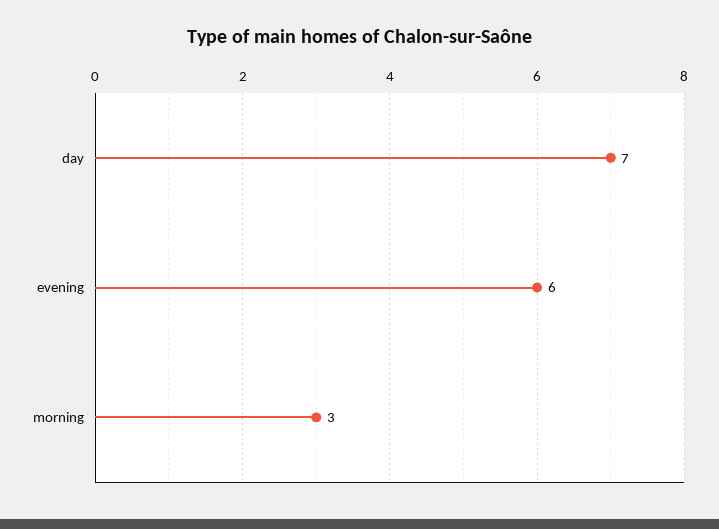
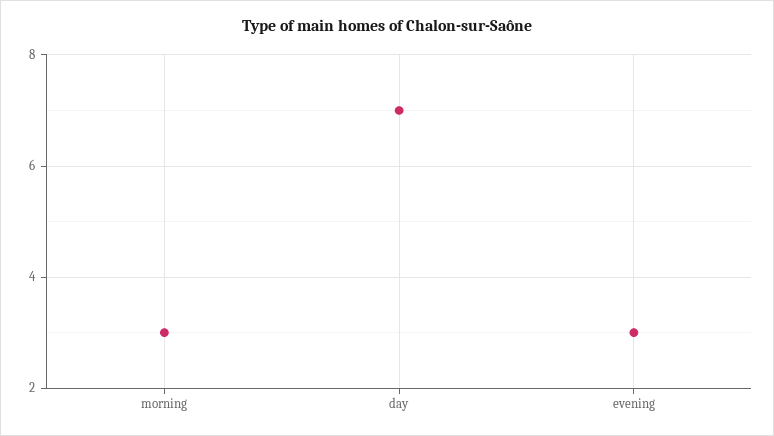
evening: 6 -> 3

